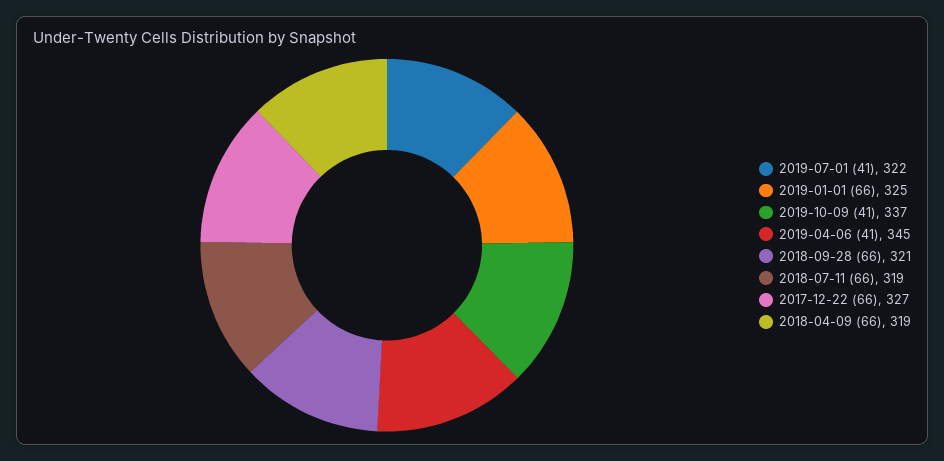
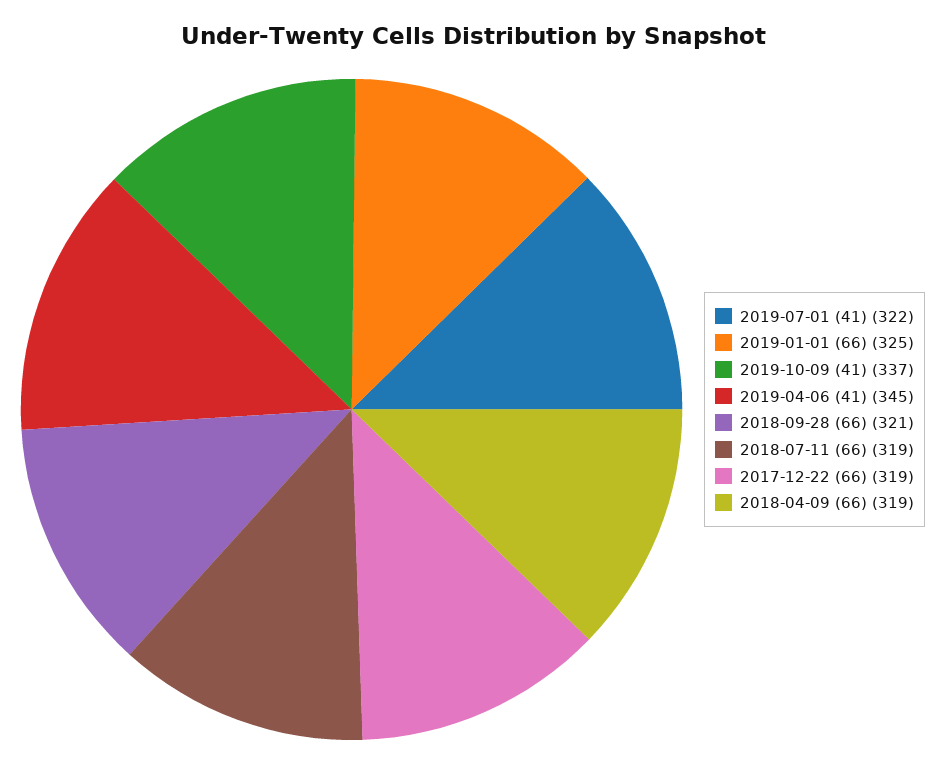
2017-12-22 (66): 327 -> 319

